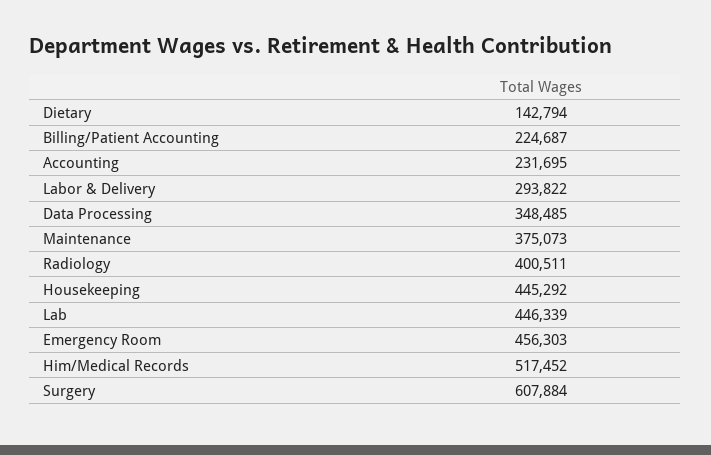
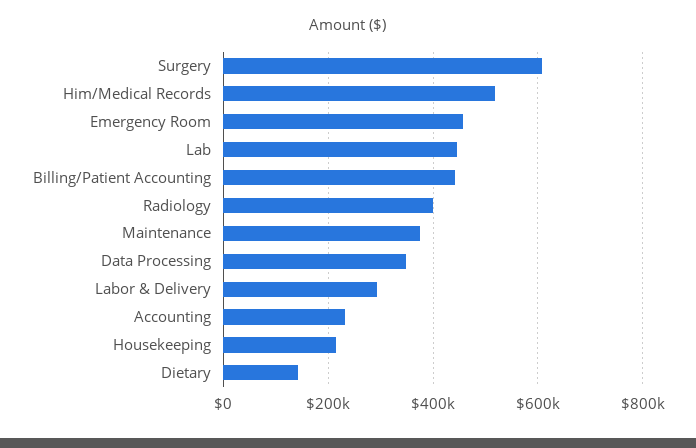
Billing/Patient Accounting: 224687 -> 440000
Housekeeping: 445292 -> 220000

